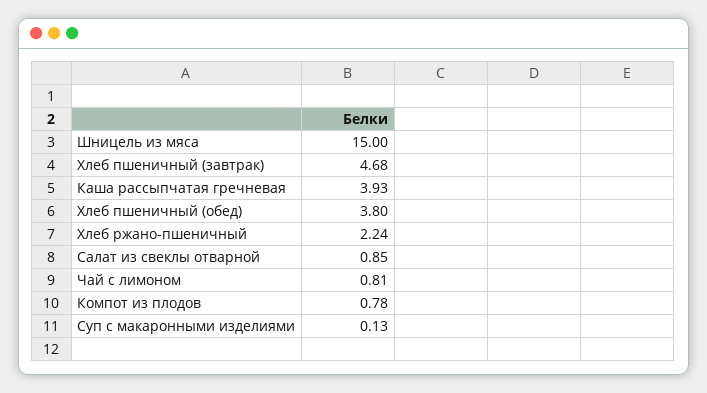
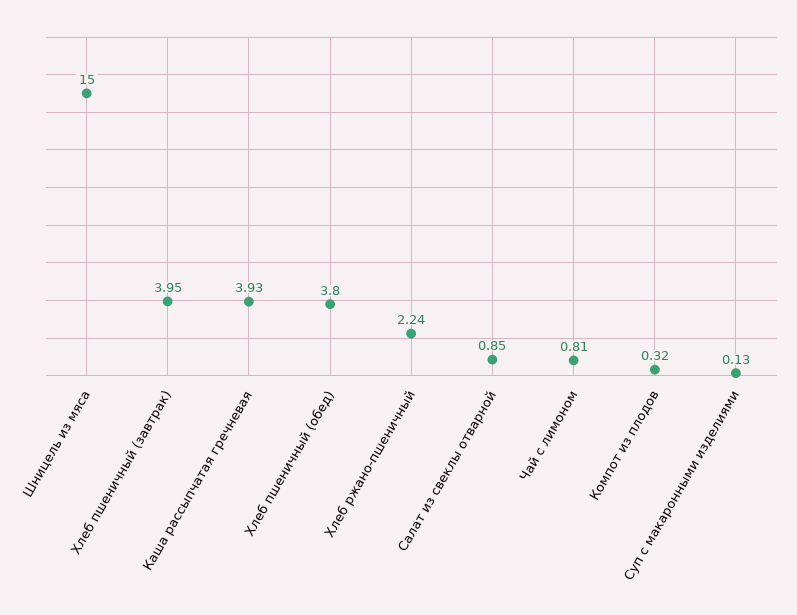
Хлеб пшеничный (завтрак): 4.68 -> 3.95
Компот из плодов: 0.78 -> 0.32

